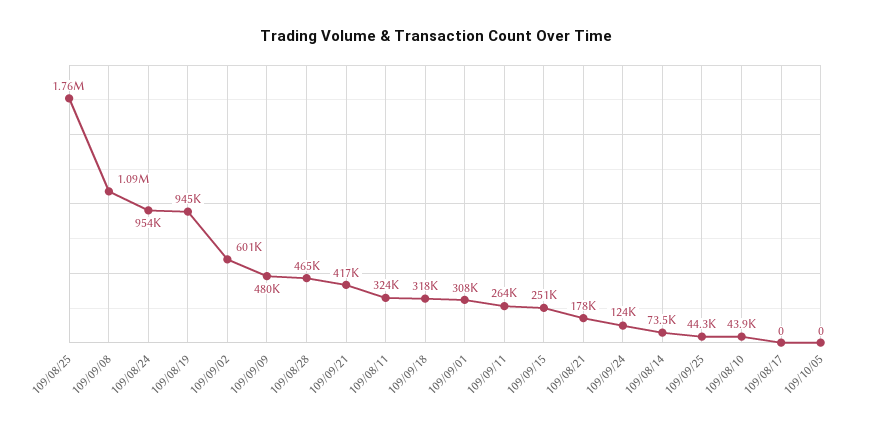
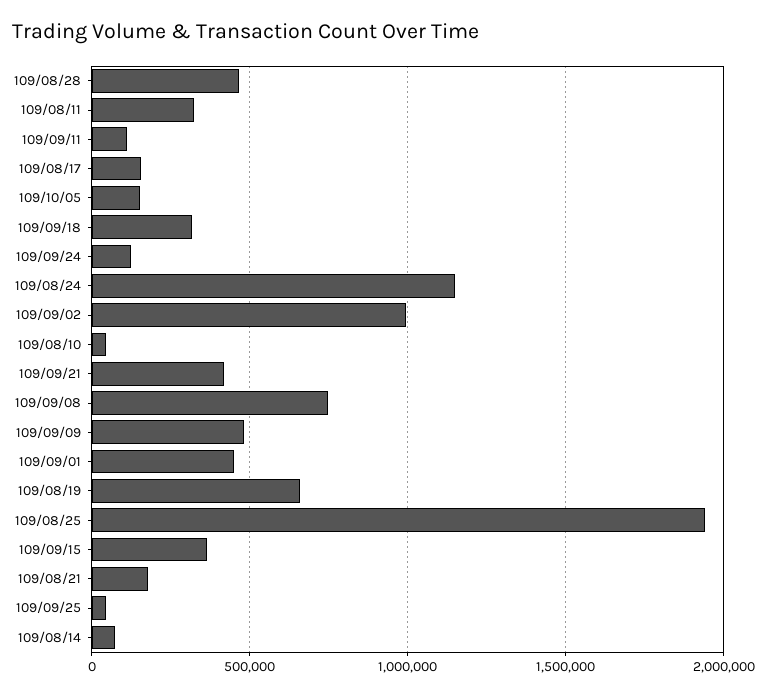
109/08/25: 1760000 -> 1950000
109/09/08: 1090000 -> 750000
109/08/24: 954000 -> 1150000
109/08/19: 945000 -> 650000
109/09/02: 601000 -> 1000000
109/09/01: 308000 -> 450000
109/09/11: 264000 -> 100000
109/09/15: 251000 -> 350000
109/08/17: 0 -> 150000
109/10/05: 0 -> 150000

